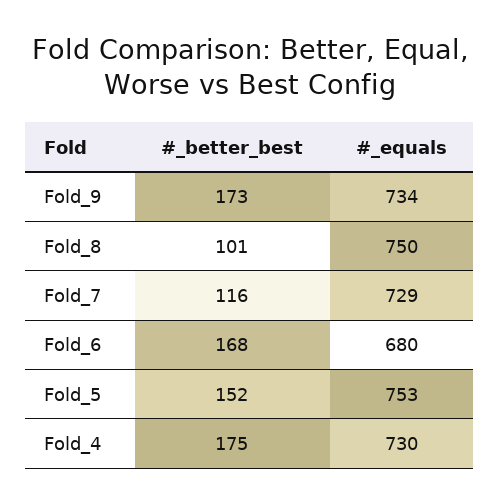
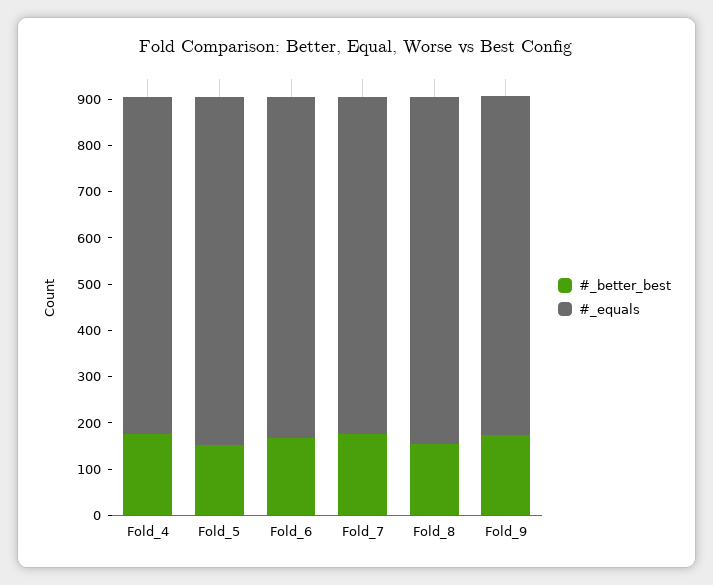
#_better_best, Fold_8: 101 -> 160
#_better_best, Fold_7: 116 -> 180
#_equals, Fold_6: 680 -> 740

